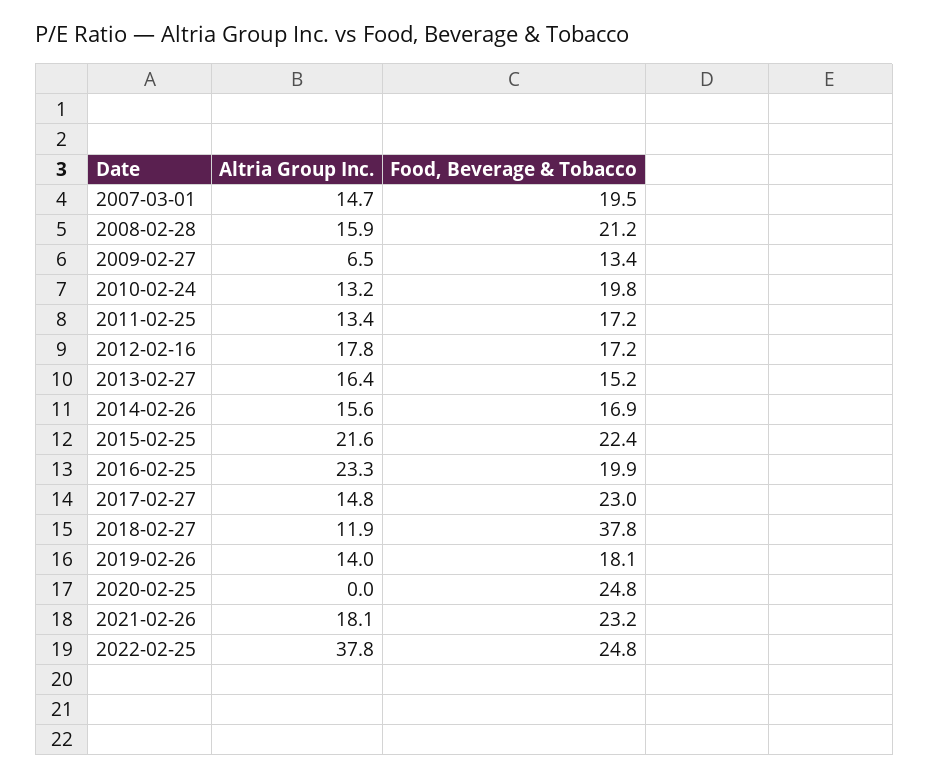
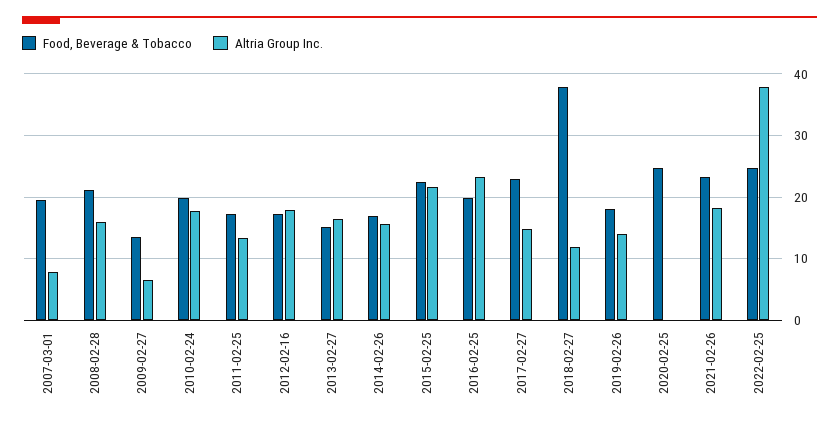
Altria Group Inc., 2007-03-01: 14.7 -> 8
Altria Group Inc., 2010-02-24: 13.2 -> 18

